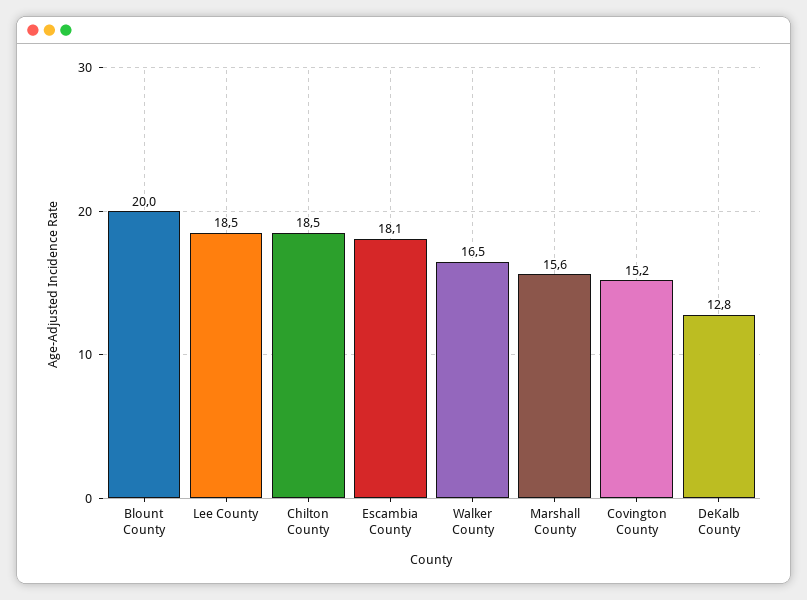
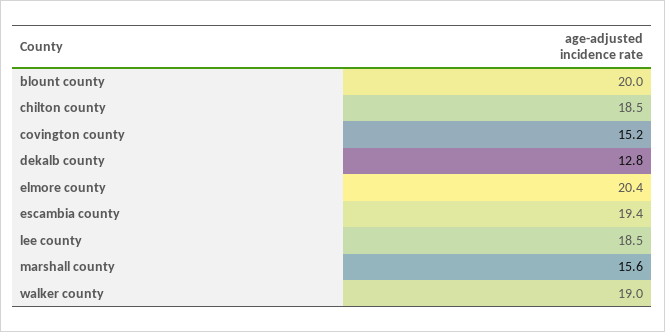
Escambia County: 18.1 -> 19.4
Walker County: 16.5 -> 19
elmore county: none -> 20.4

